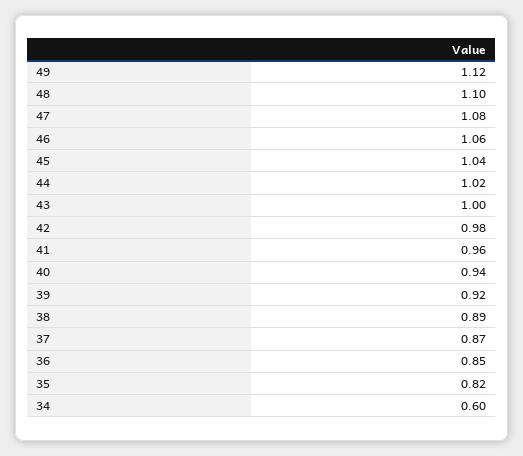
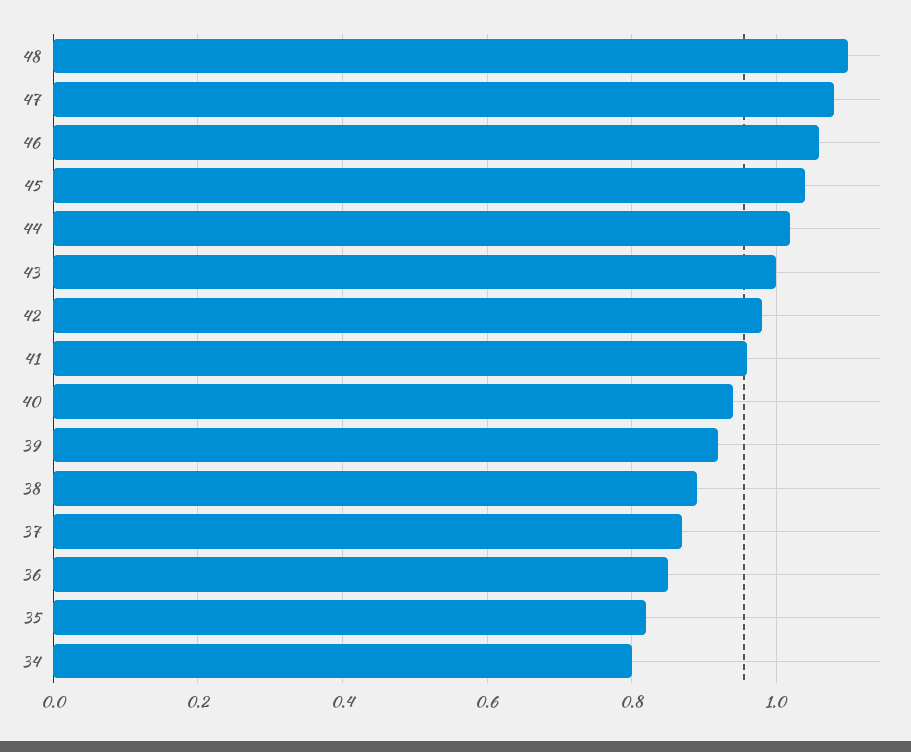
49: 1.12 -> none
34: 0.6 -> 0.8

